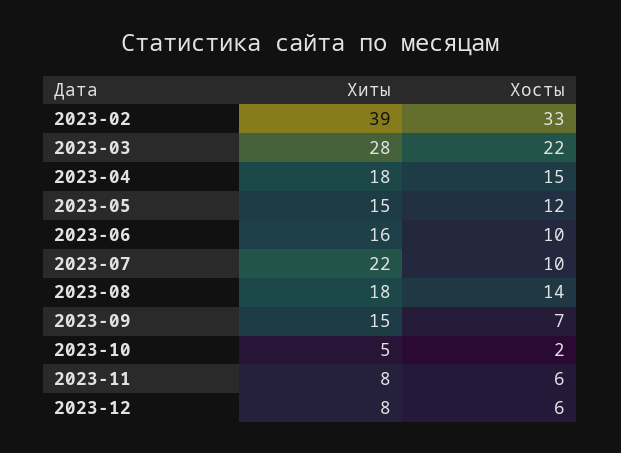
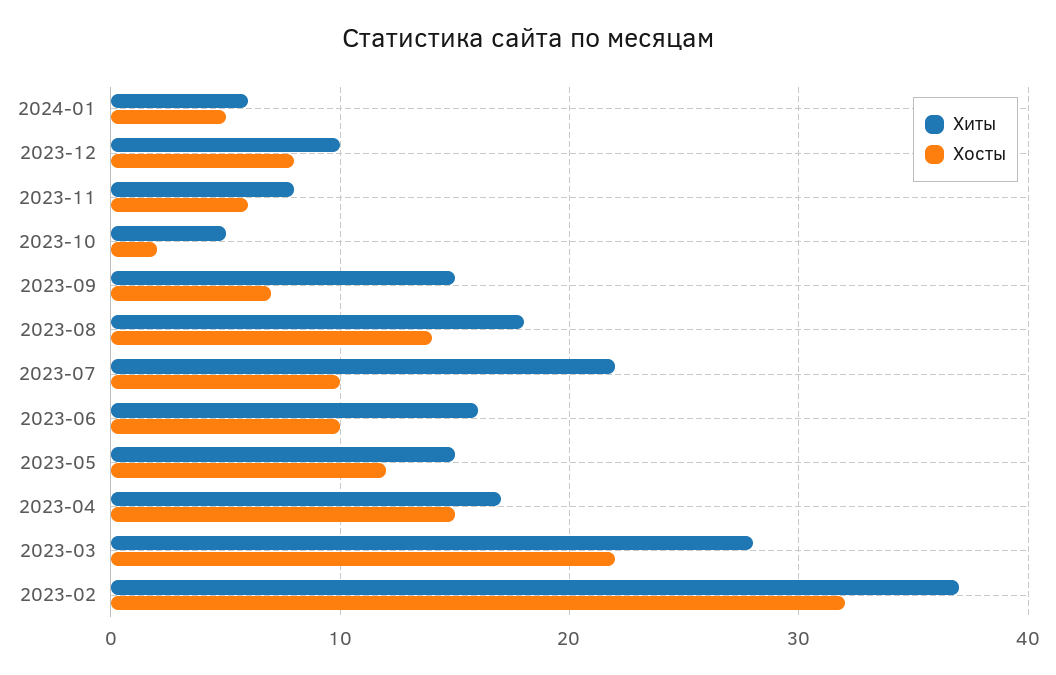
Хиты, 2023-02: 39 -> 37
Хосты, 2023-02: 33 -> 32
Хиты, 2023-04: 18 -> 17
Хиты, 2023-12: 8 -> 10
Хосты, 2023-12: 6 -> 8
Хиты, 2024-01: none -> 6
Хосты, 2024-01: none -> 5

